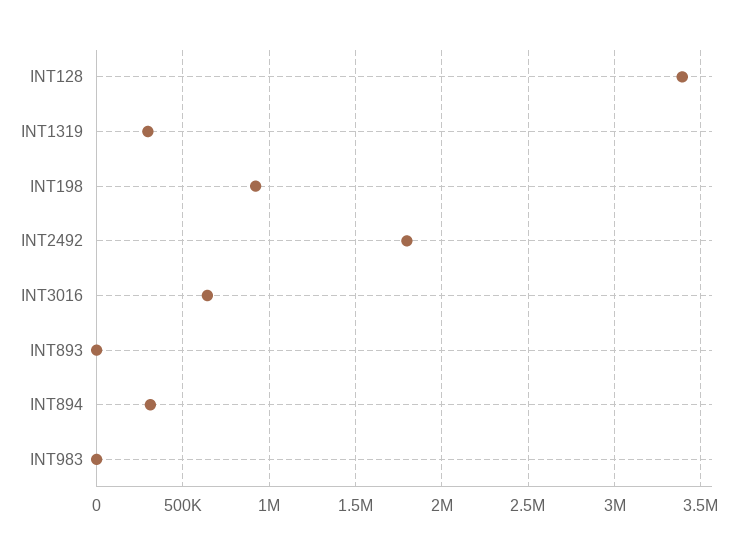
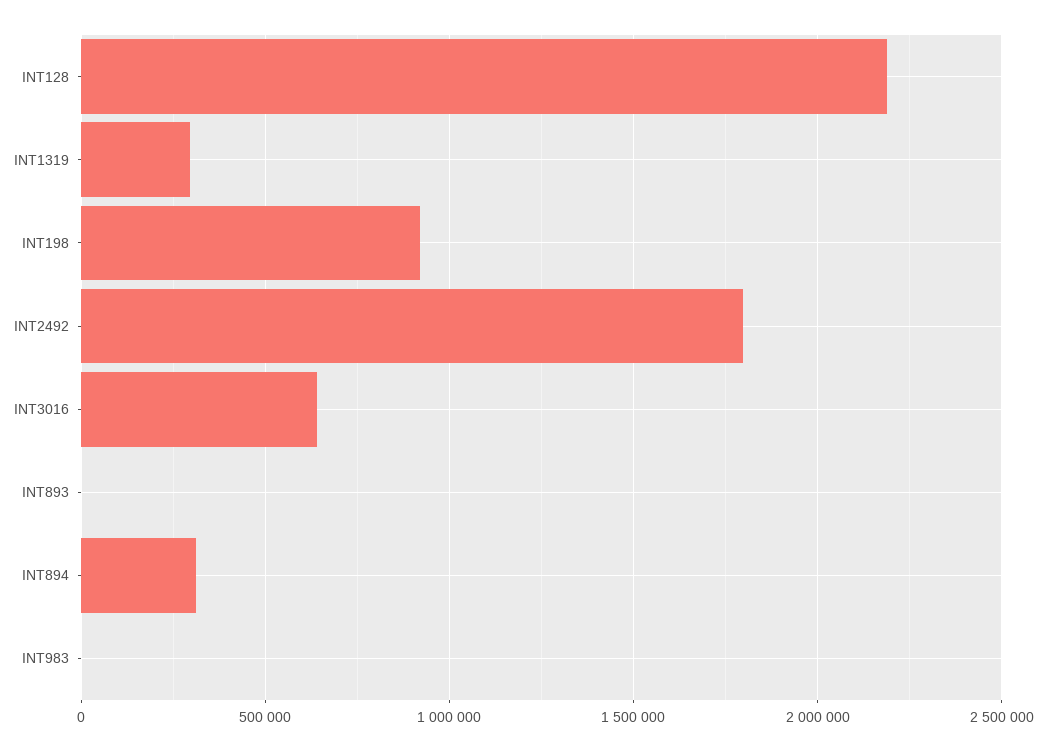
INT128: 3400000 -> 2200000

